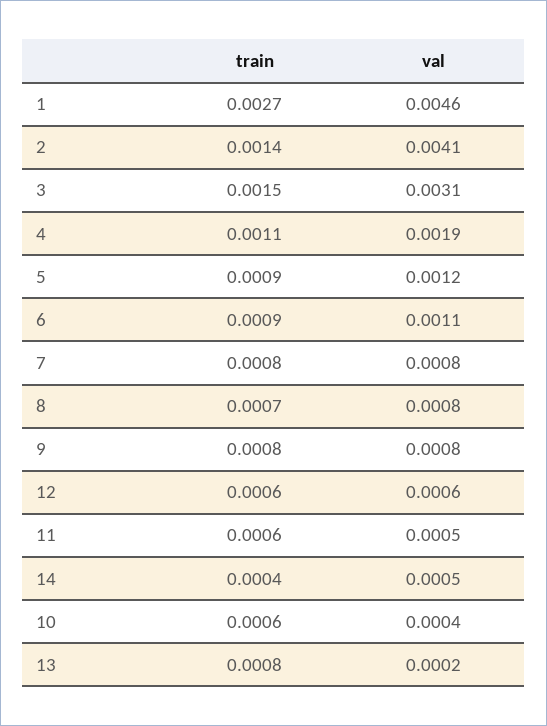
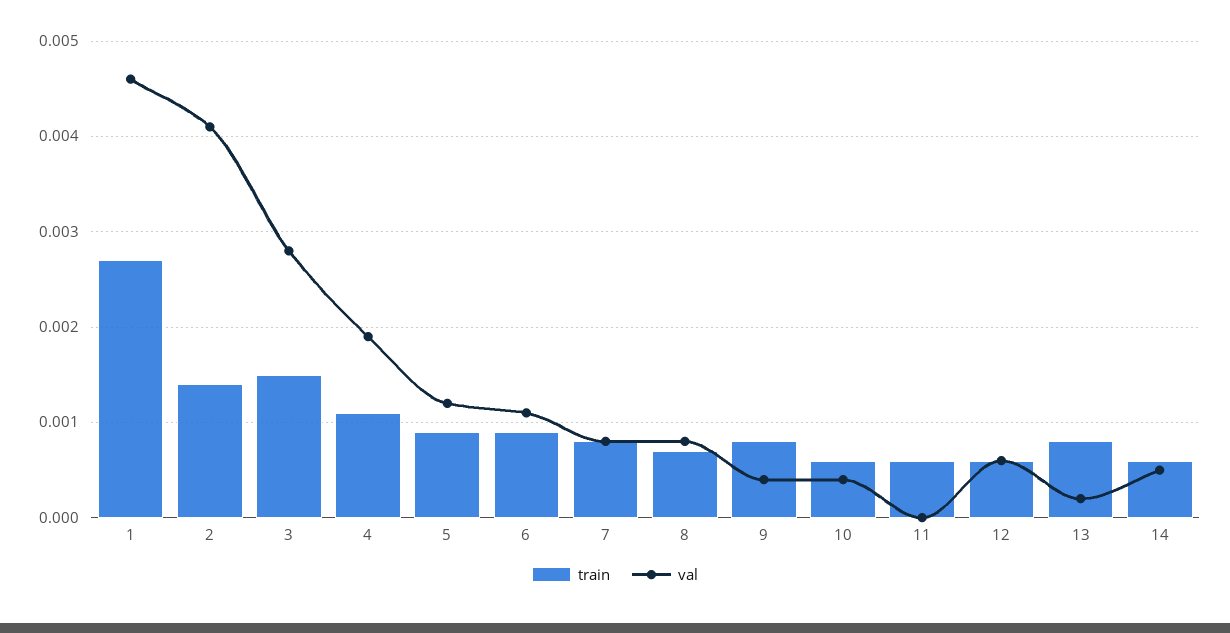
val, 3: 0.0031 -> 0.0028
val, 9: 0.0008 -> 0.0004
val, 11: 0.0005 -> 0
train, 14: 0.0004 -> 0.0006

